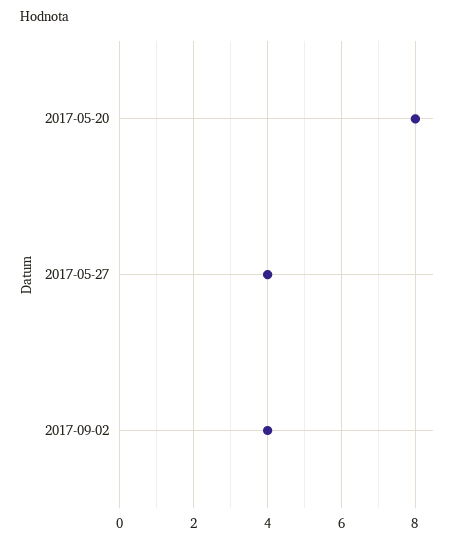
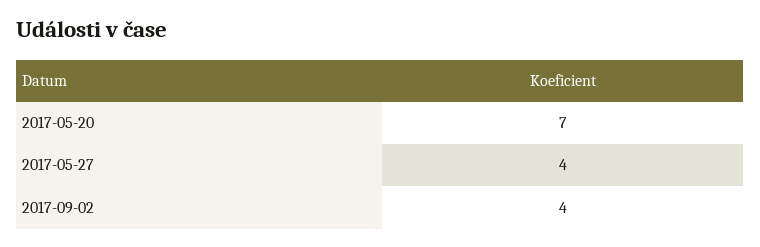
2017-05-20: 8 -> 7

